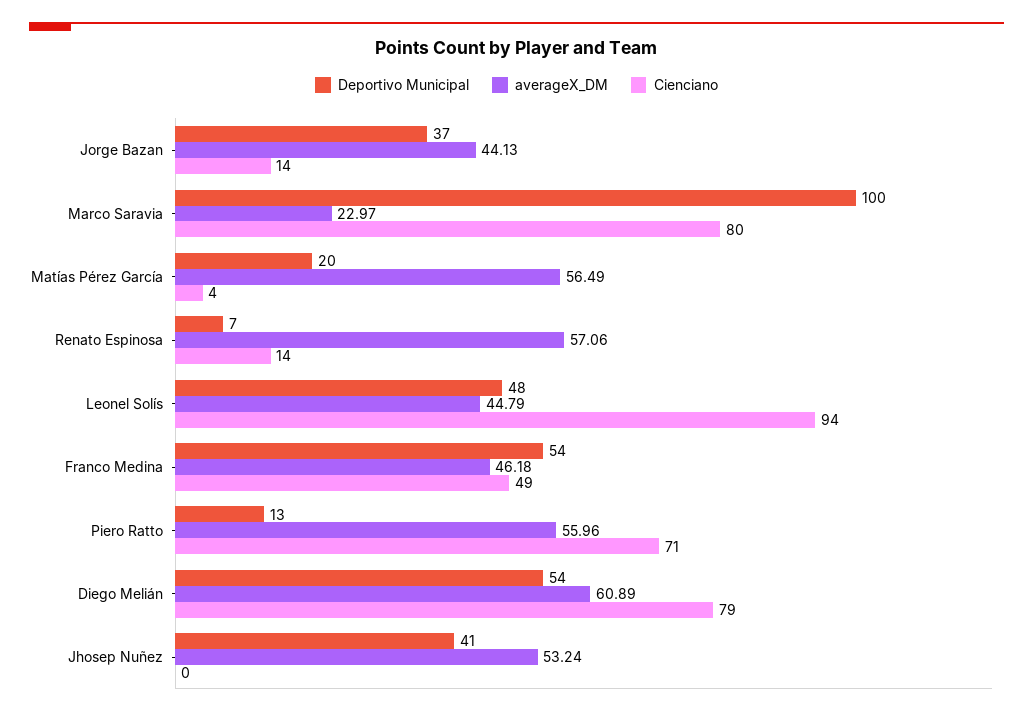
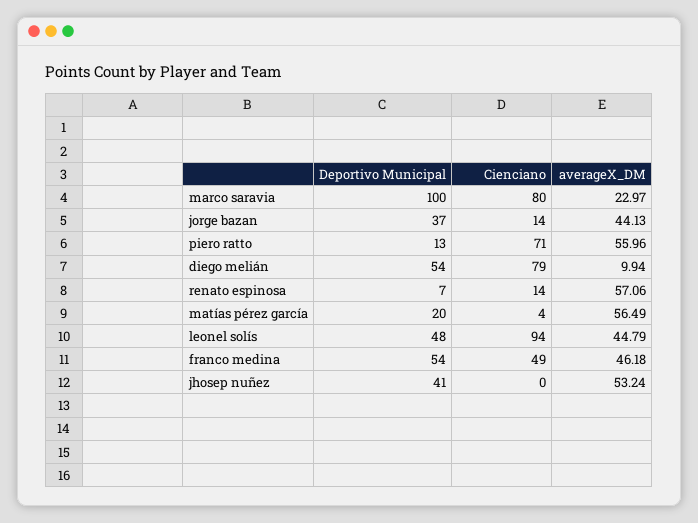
averageX_DM, Diego Melián: 60.89 -> 9.94

